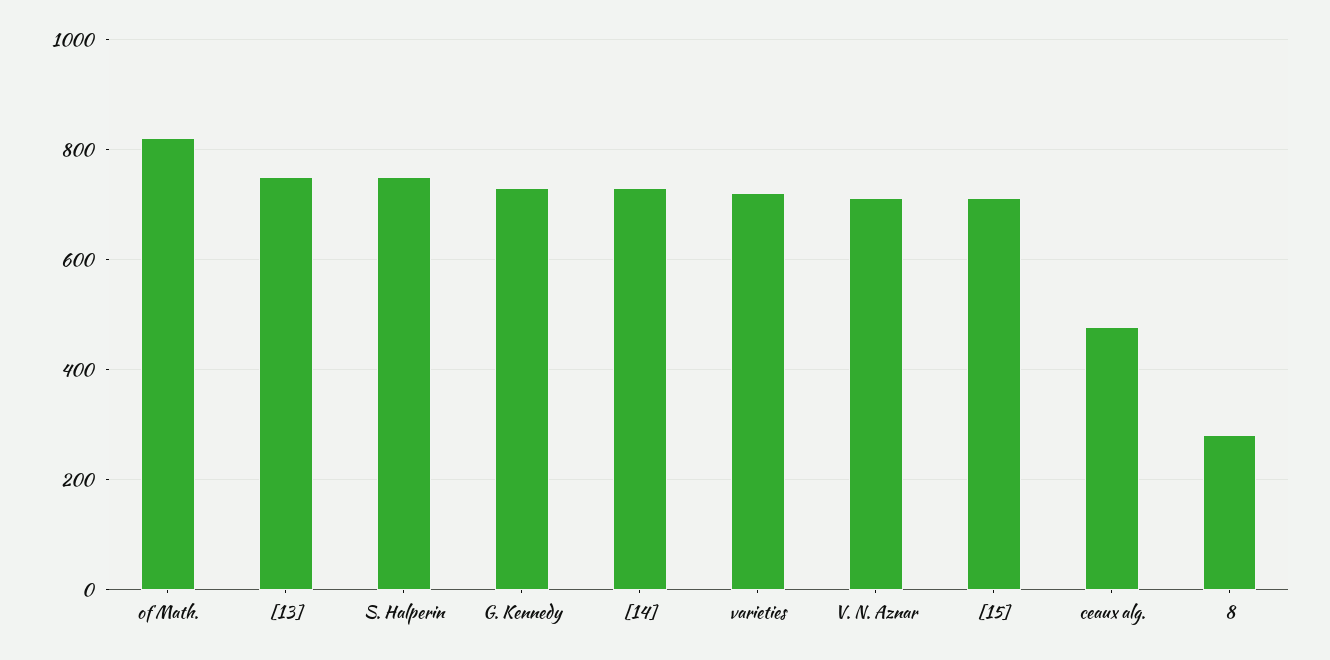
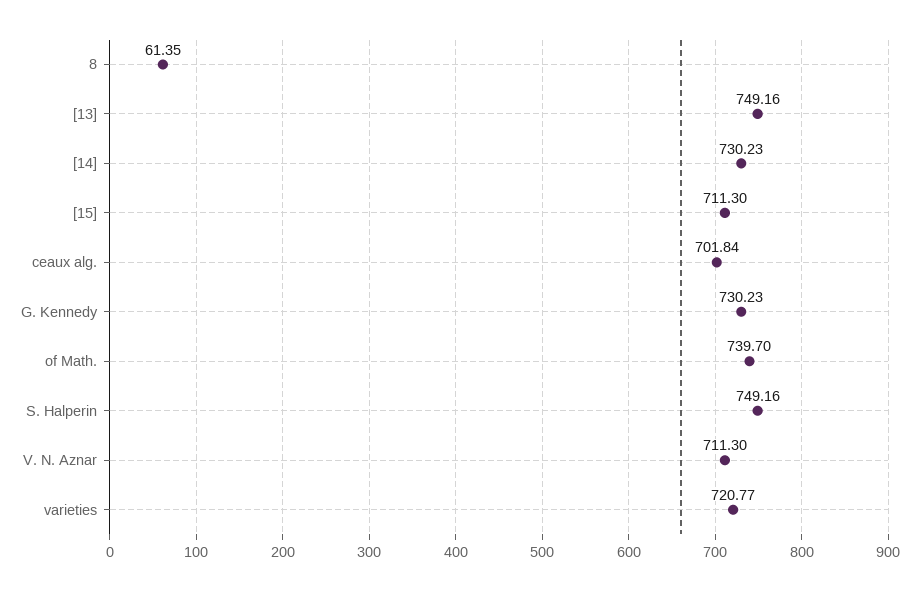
of Math.: 820 -> 739.7
ceaux alg.: 480 -> 701.84
8: 280 -> 61.35

